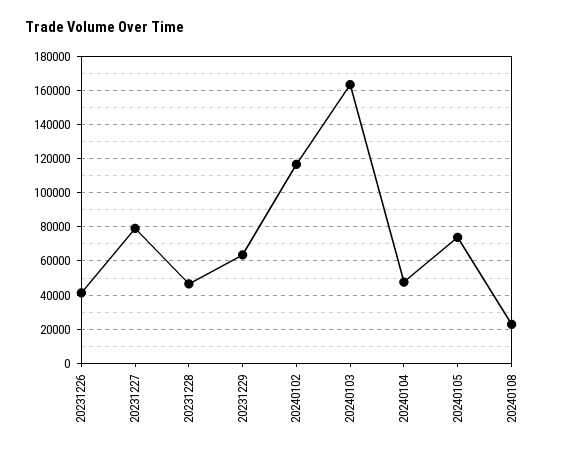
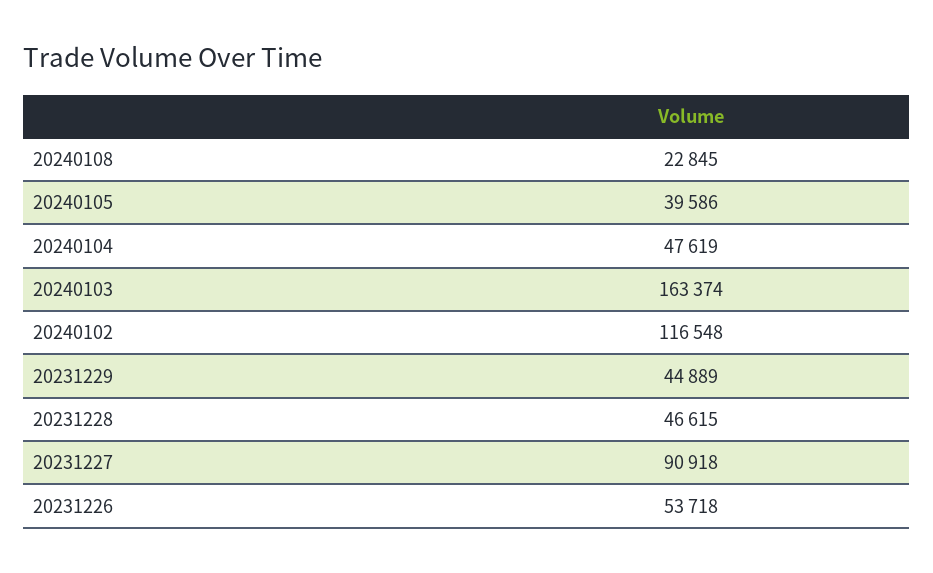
20231226: 40000 -> 53718
20231227: 80000 -> 90918
20231229: 65000 -> 44889
20240105: 75000 -> 39586

